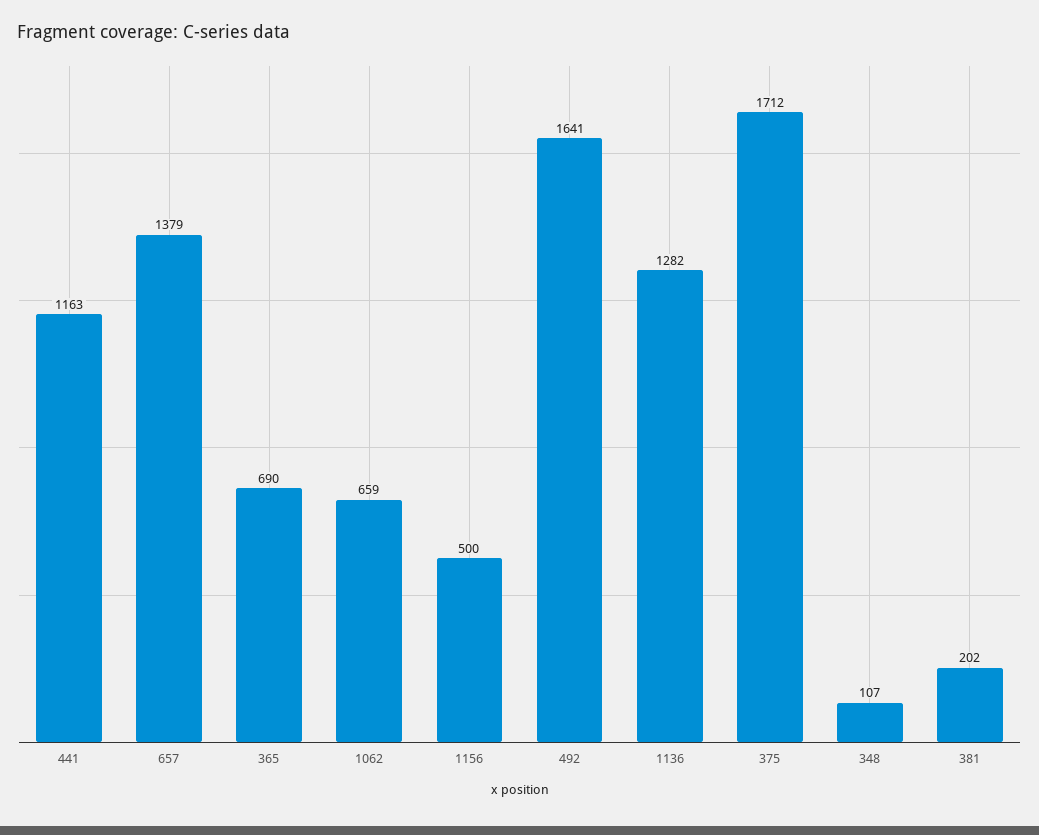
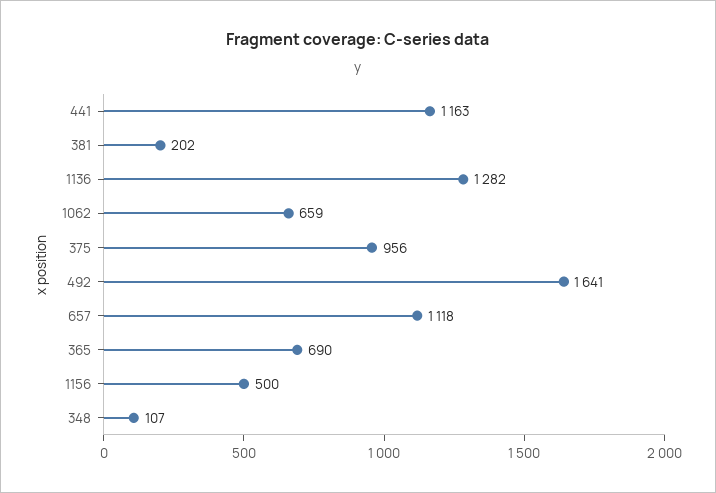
657: 1379 -> 1118
375: 1712 -> 956

